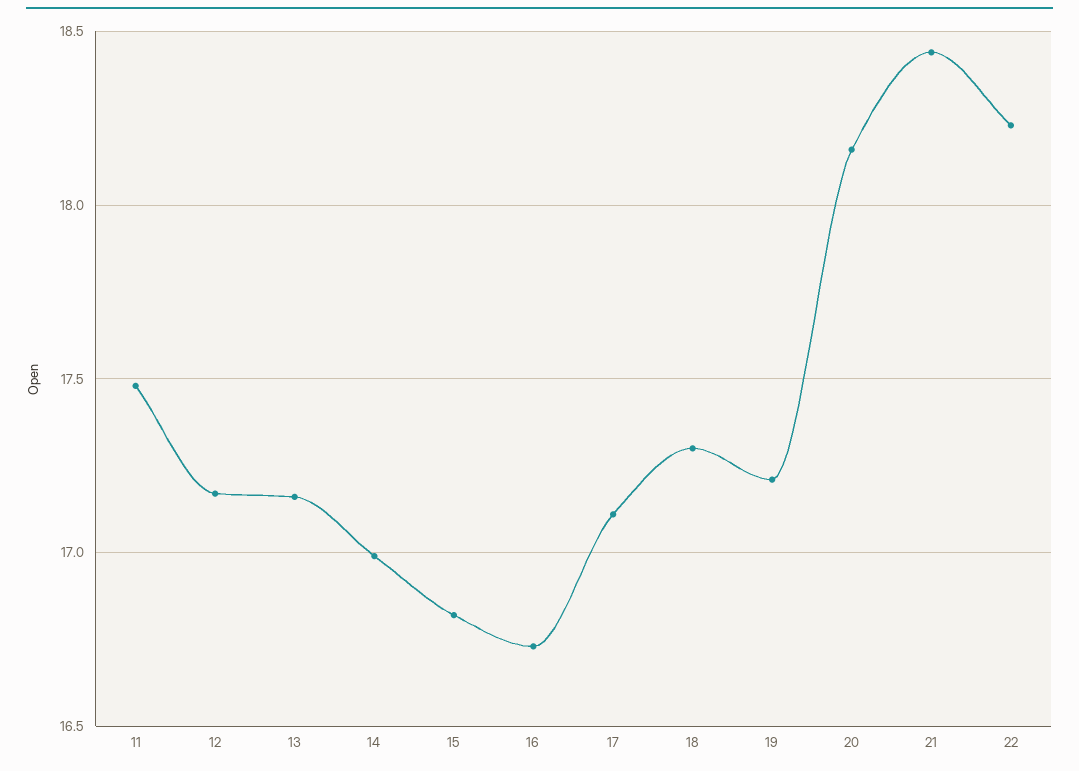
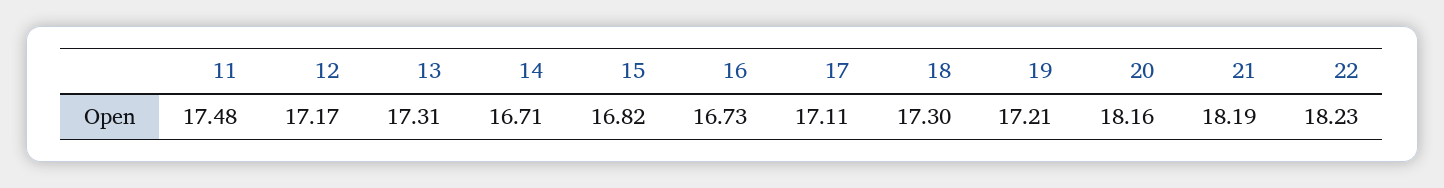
13: 17.15 -> 17.31
14: 17 -> 16.71
21: 18.45 -> 18.19

